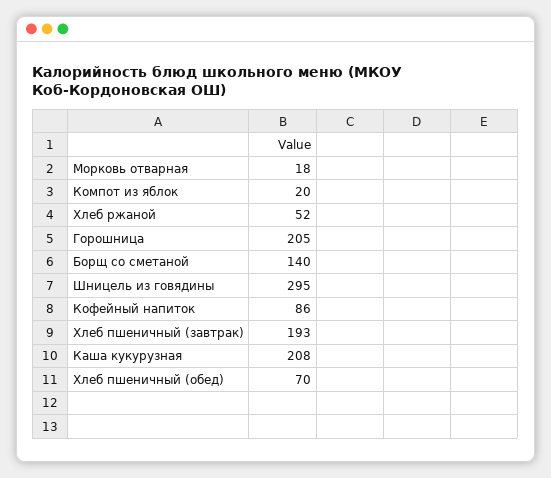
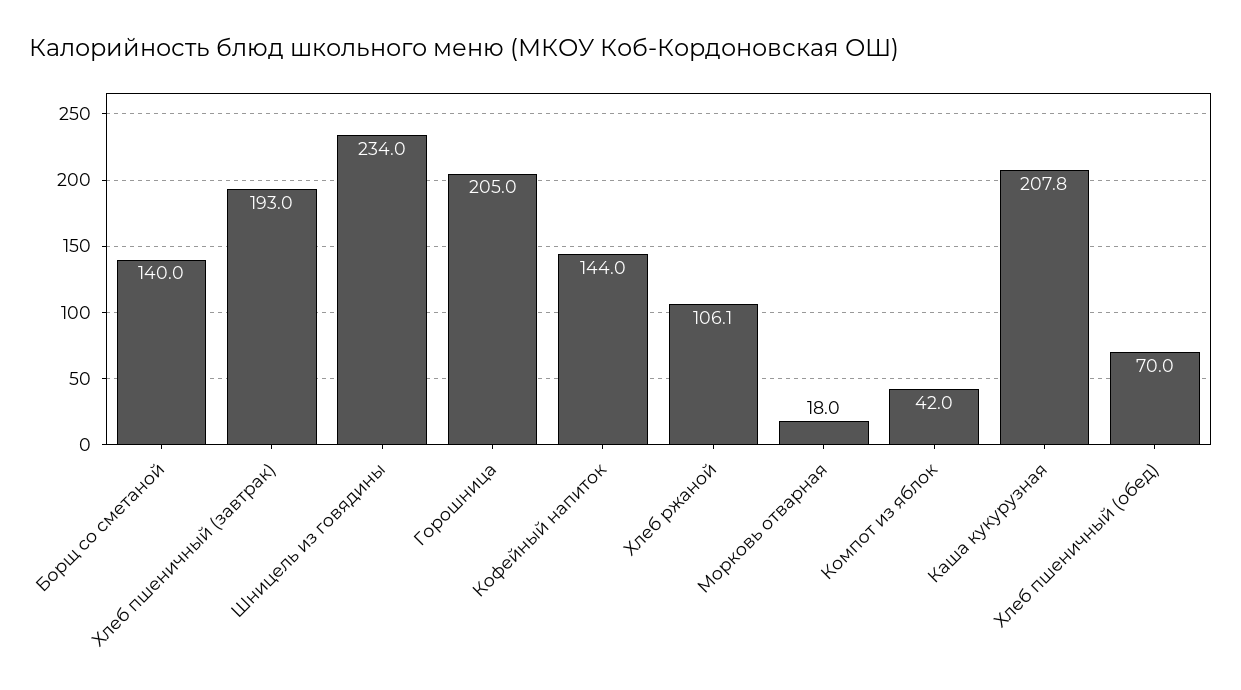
Компот из яблок: 20 -> 42
Хлеб ржаной: 52 -> 106.1
Шницель из говядины: 295 -> 234
Кофейный напиток: 86 -> 144

